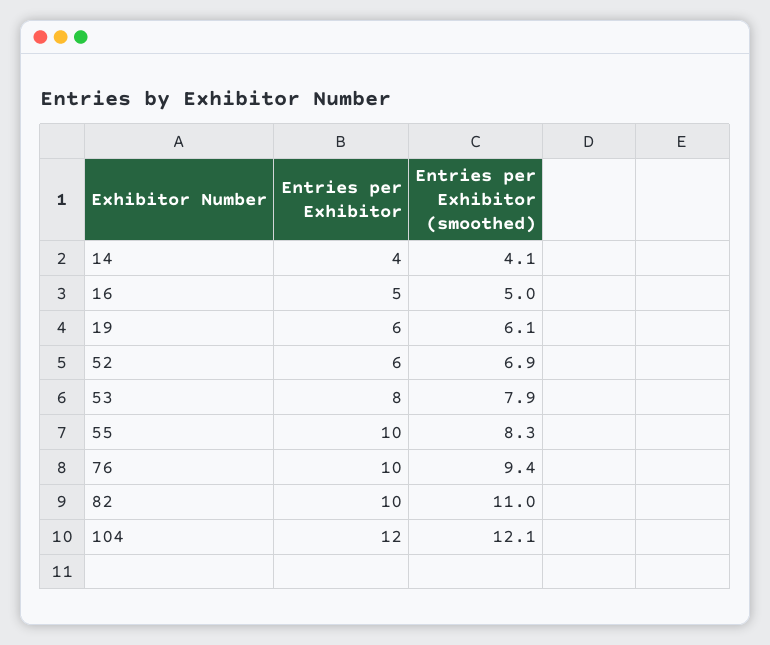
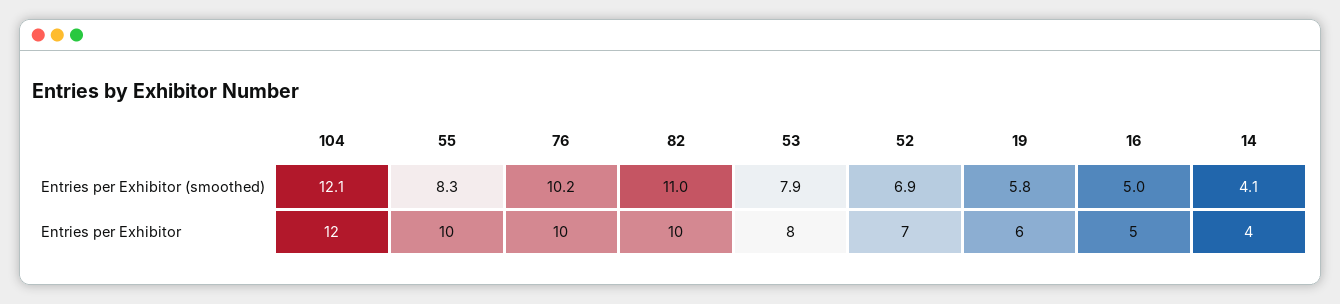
Entries per Exhibitor (smoothed), 19: 6.1 -> 5.8
Entries per Exhibitor, 52: 6 -> 7
Entries per Exhibitor (smoothed), 76: 9.4 -> 10.2

